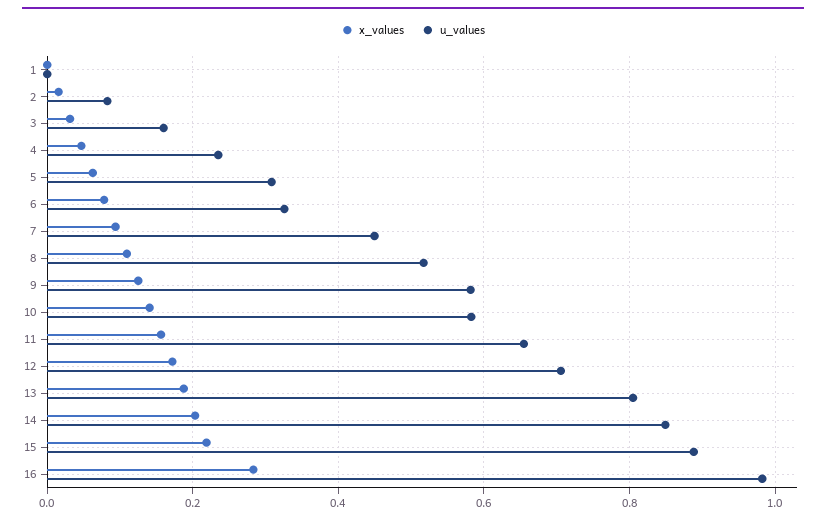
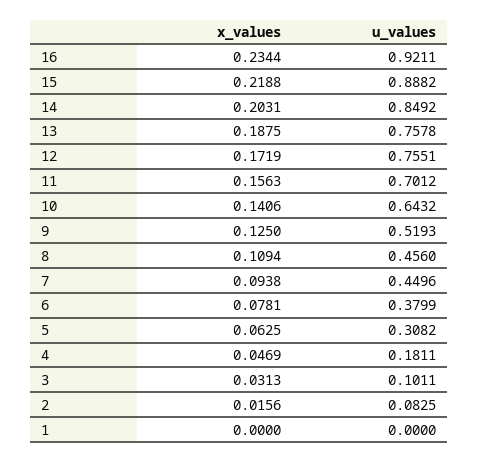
u_values, 3: 0.16 -> 0.1011
u_values, 4: 0.24 -> 0.1811
u_values, 6: 0.32 -> 0.3799
u_values, 8: 0.52 -> 0.456
u_values, 9: 0.58 -> 0.5193
u_values, 10: 0.58 -> 0.6432
u_values, 11: 0.66 -> 0.7012
u_values, 12: 0.7 -> 0.7551
u_values, 13: 0.8 -> 0.7578
x_values, 16: 0.28 -> 0.2344
u_values, 16: 0.98 -> 0.9211

